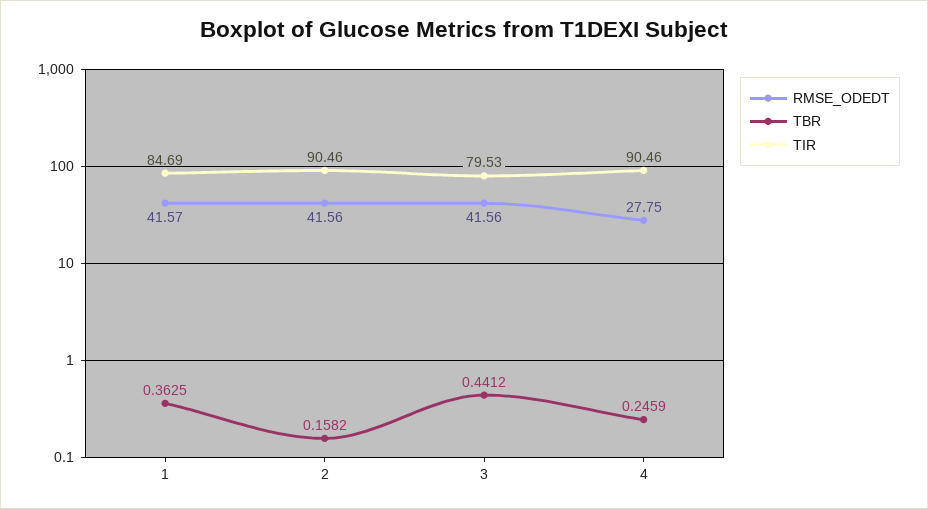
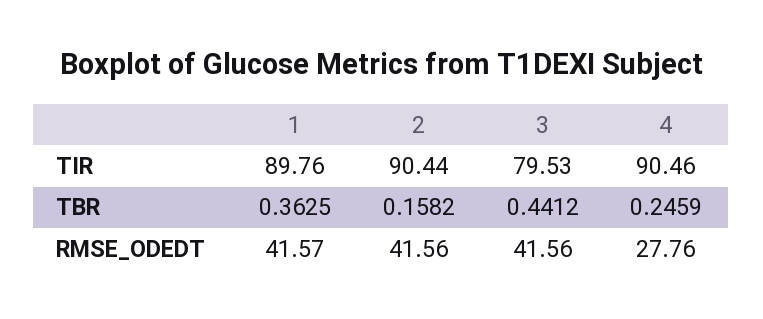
TIR, 1: 84.69 -> 89.76
TIR, 2: 90.46 -> 90.44
RMSE_ODEDT, 4: 27.75 -> 27.76

